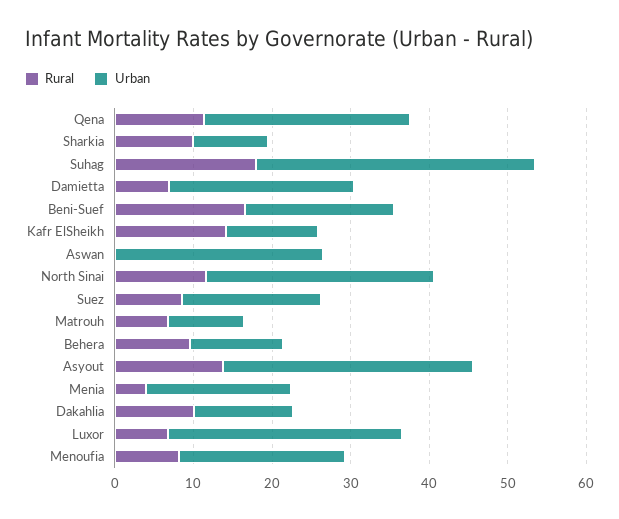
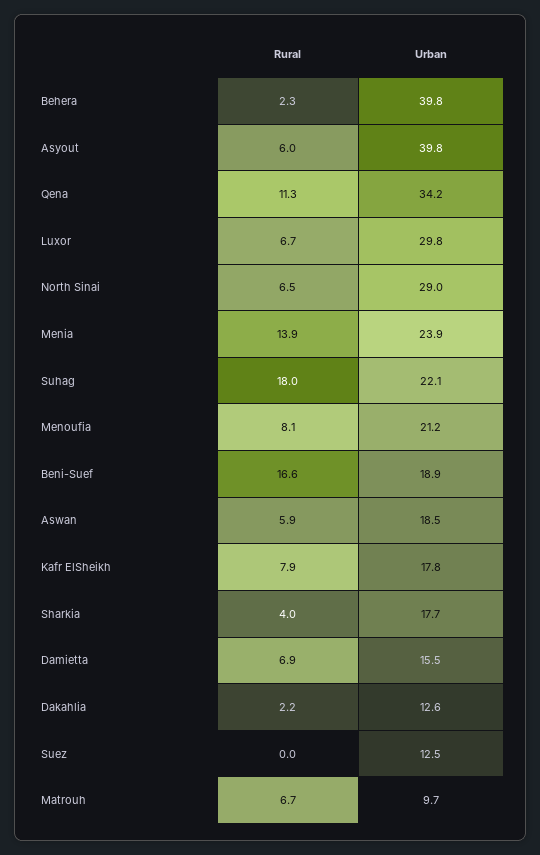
Urban, Qena: 26 -> 34.2
Rural, Sharkia: 10 -> 4
Urban, Sharkia: 10 -> 17.7
Urban, Suhag: 36 -> 22.1
Urban, Damietta: 24 -> 15.5
Rural, Kafr ElSheikh: 14 -> 7.9
Urban, Kafr ElSheikh: 12 -> 17.8
Rural, Aswan: 0 -> 5.9
Urban, Aswan: 26 -> 18.5
Rural, North Sinai: 12 -> 6.5
Rural, Suez: 8 -> 0
Urban, Suez: 18 -> 12.5
Rural, Behera: 10 -> 2.3
Urban, Behera: 12 -> 39.8
Rural, Asyout: 14 -> 6
Urban, Asyout: 32 -> 39.8
Rural, Menia: 4 -> 13.9
Urban, Menia: 18 -> 23.9
Rural, Dakahlia: 10 -> 2.2

